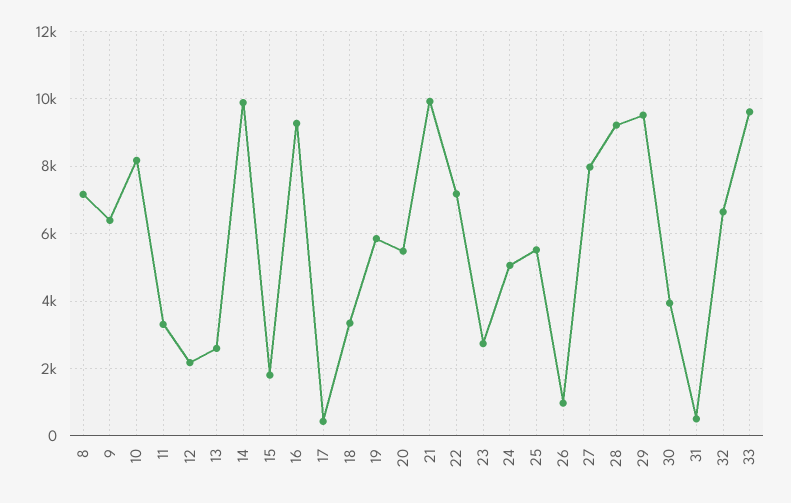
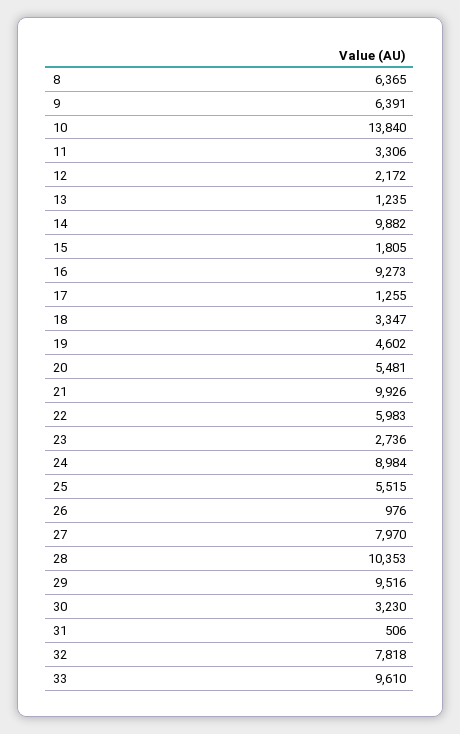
8: 7200 -> 6365
10: 8200 -> 13840
13: 2600 -> 1235
17: 400 -> 1255
19: 5800 -> 4602
22: 7200 -> 5983
24: 5000 -> 8984
28: 9200 -> 10353
30: 4000 -> 3230
32: 6600 -> 7818

